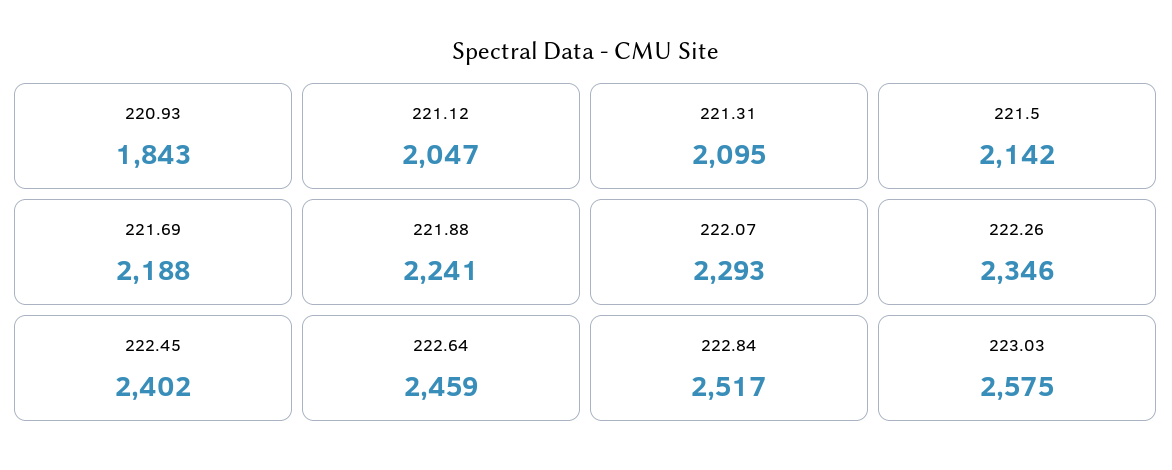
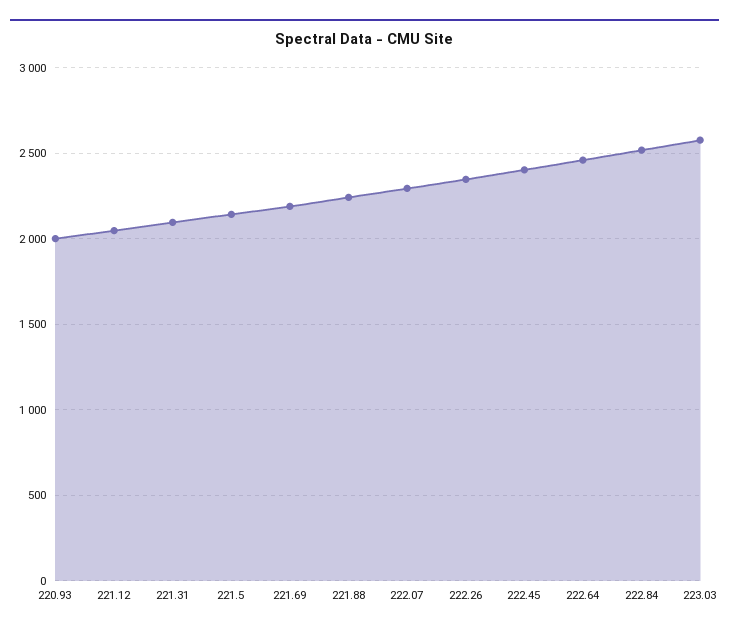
220.93: 1843 -> 2000

